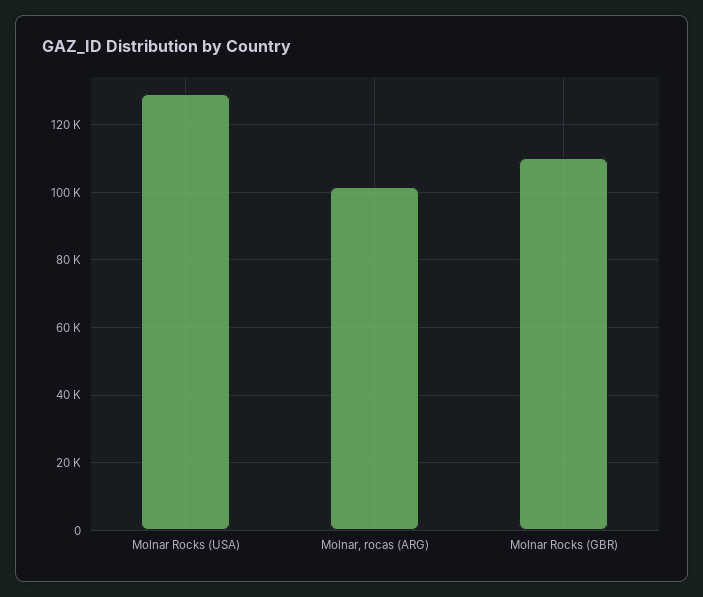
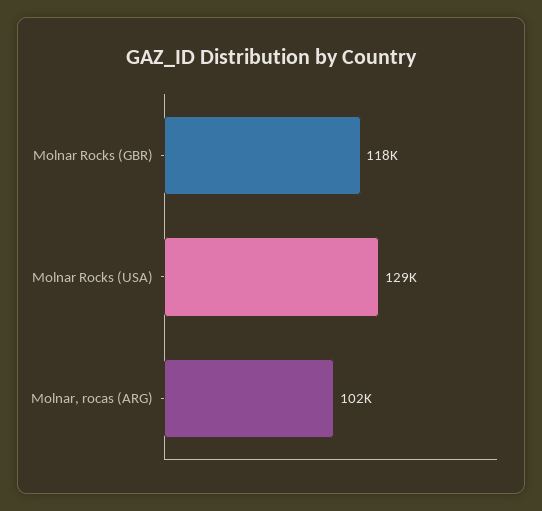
Molnar Rocks (GBR): 110000 -> 118000

